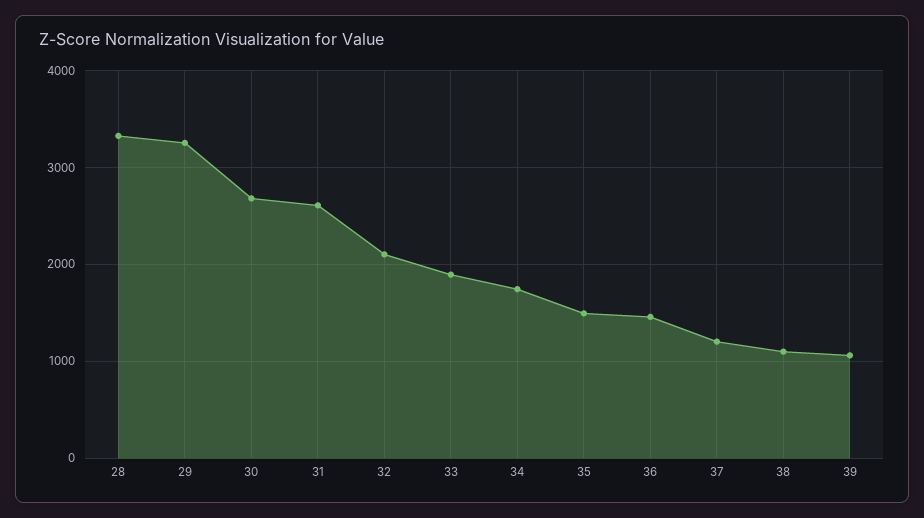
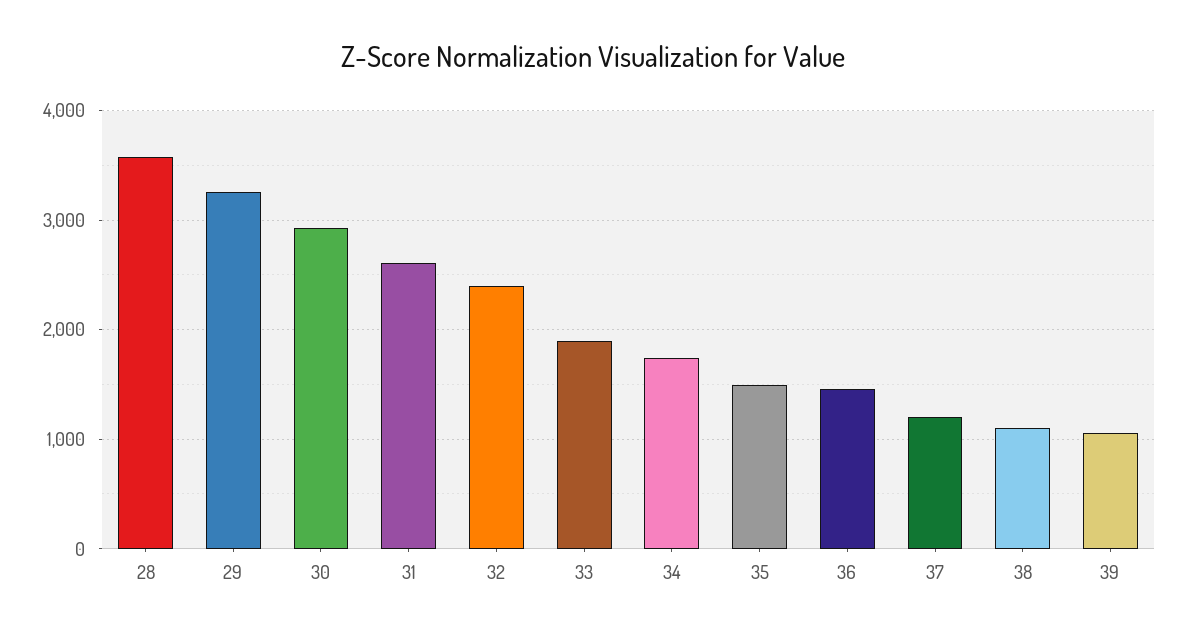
28: 3300 -> 3600
30: 2700 -> 2900
32: 2100 -> 2400

